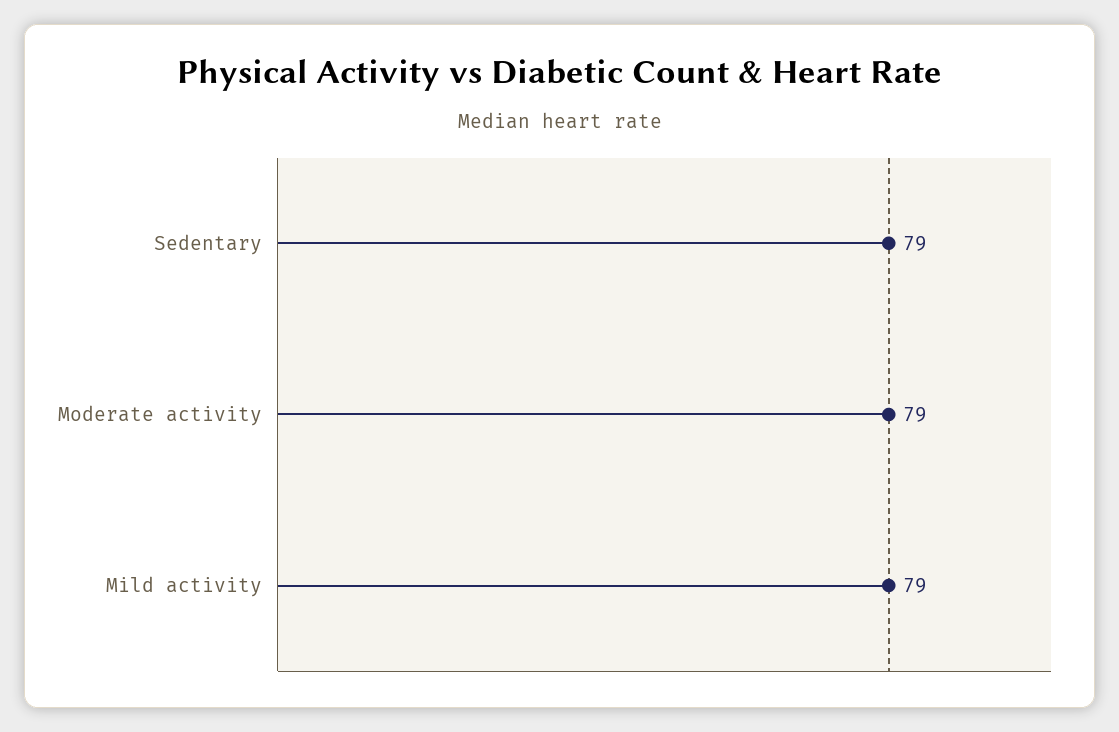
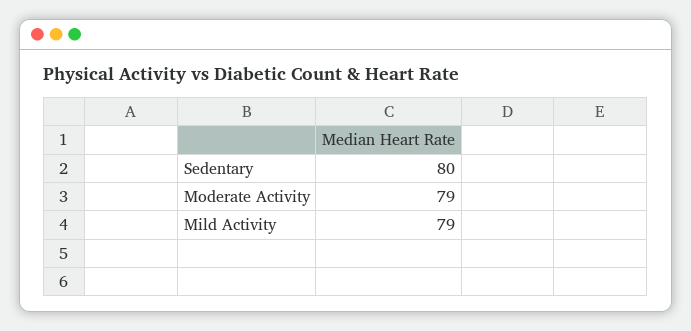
Sedentary: 79 -> 80

